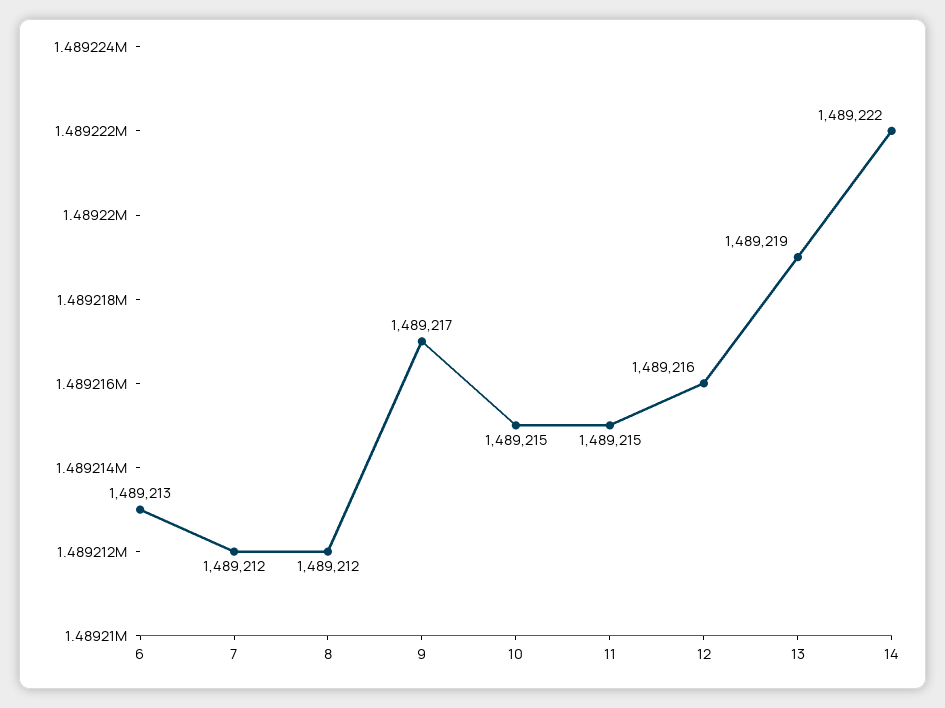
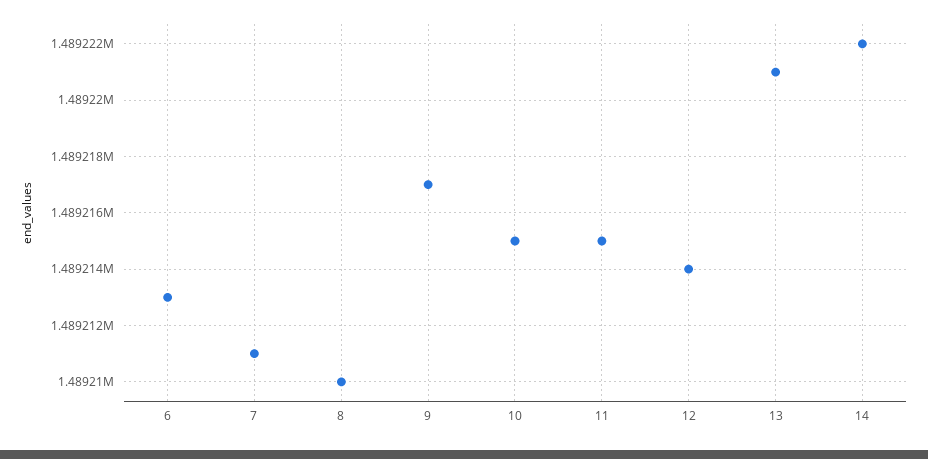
7: 1489212 -> 1489211
8: 1489212 -> 1489210
12: 1489216 -> 1489214
13: 1489219 -> 1489221

